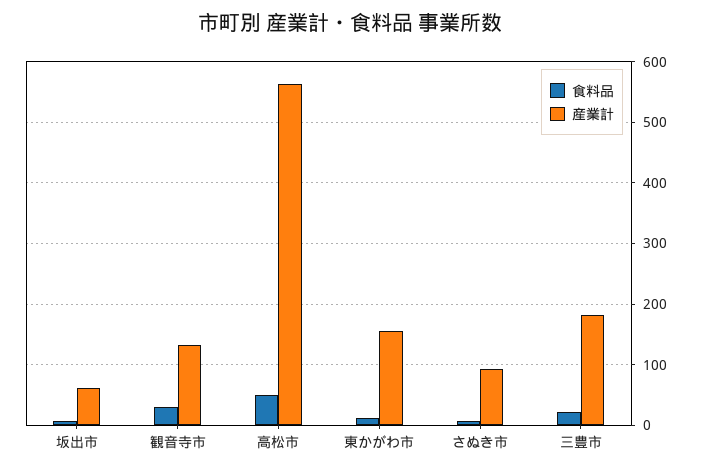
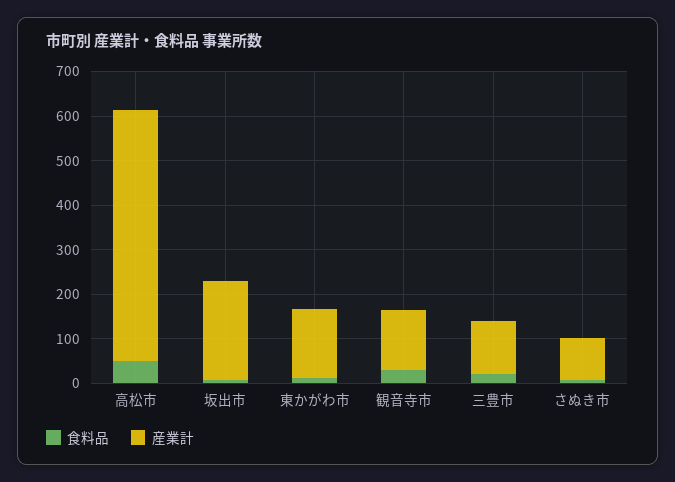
産業計, 坂出市: 60 -> 220
産業計, 三豊市: 180 -> 120

